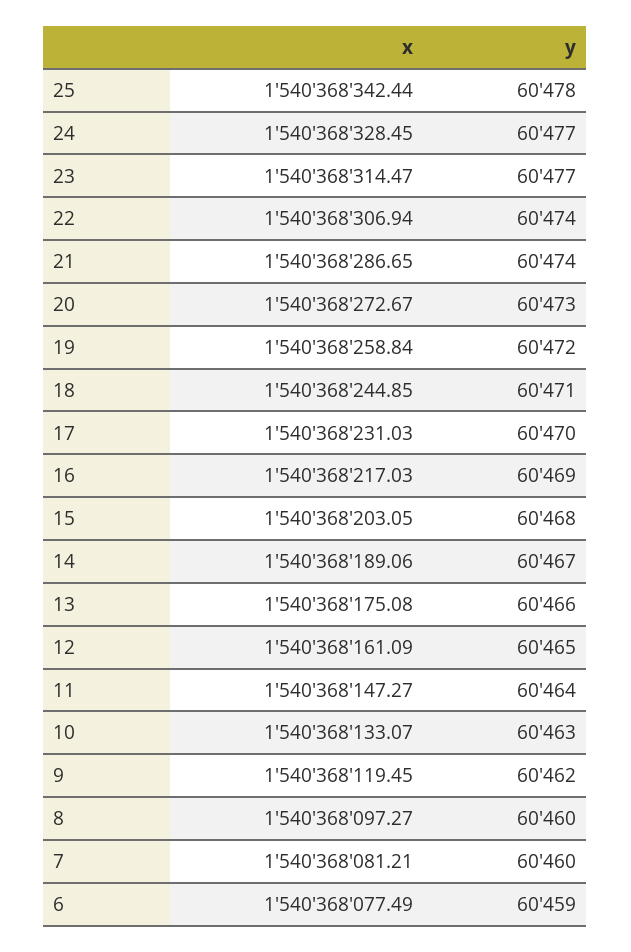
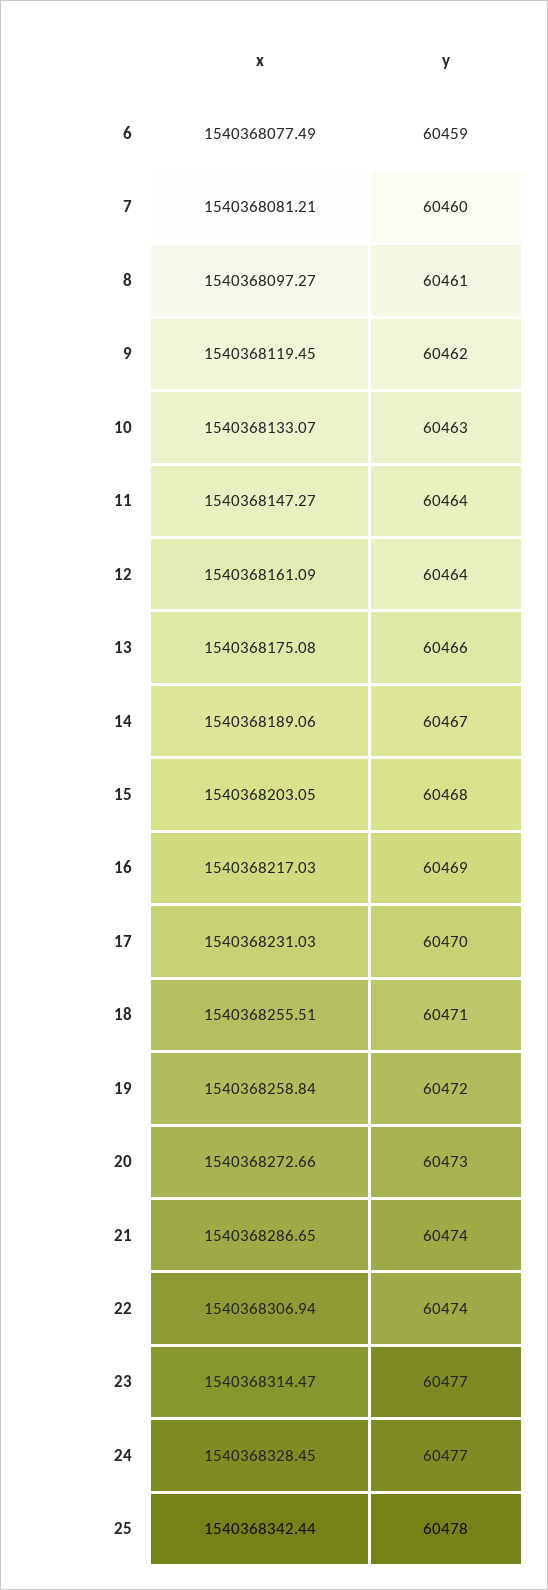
x, 20: 1540368272.67 -> 1540368272.66
x, 18: 1540368244.85 -> 1540368255.51
y, 12: 60465 -> 60464
y, 8: 60460 -> 60461

